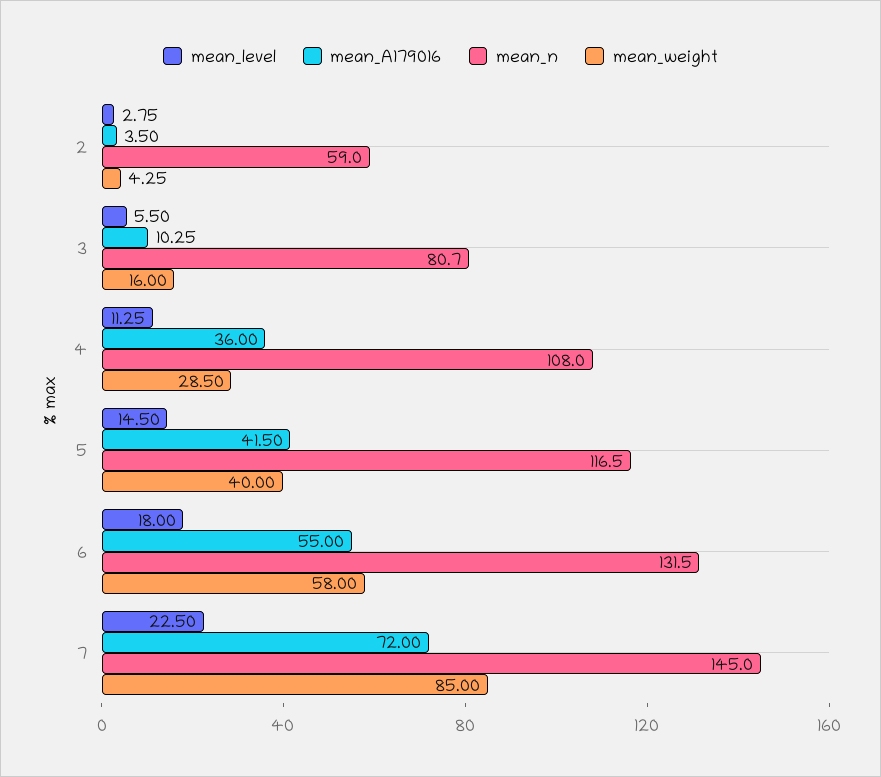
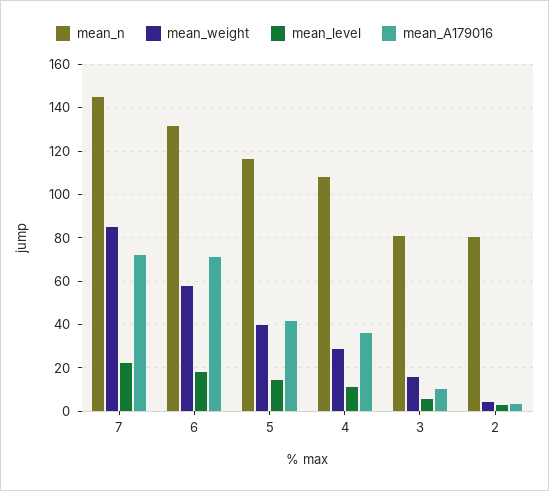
mean_n, 2: 59 -> 80
mean_A179016, 6: 55 -> 70

